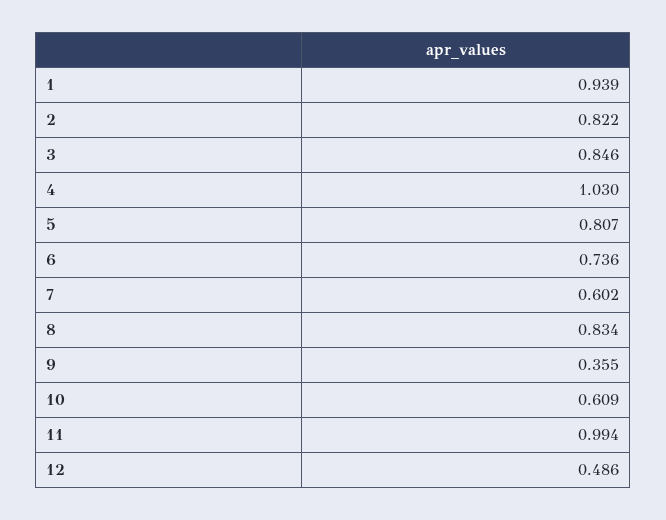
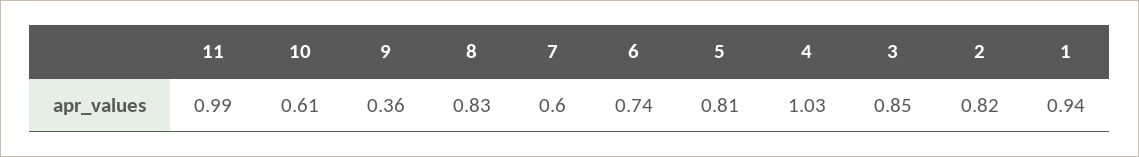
12: 0.486 -> none

